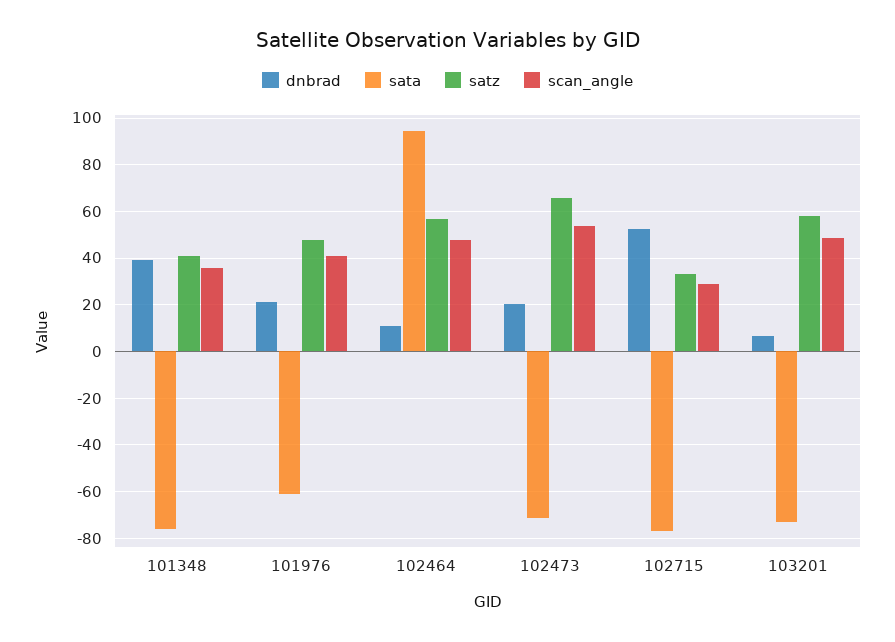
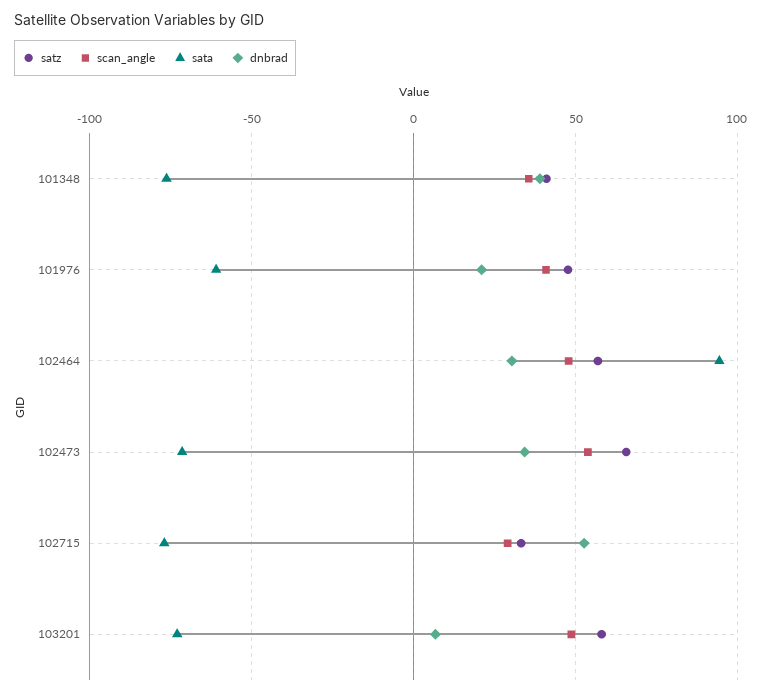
dnbrad, 102464: 10 -> 30
dnbrad, 102473: 20 -> 35

